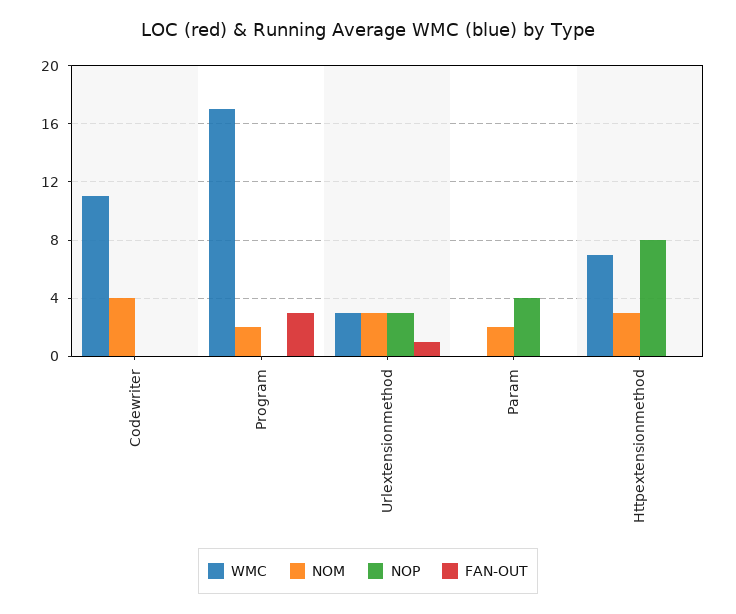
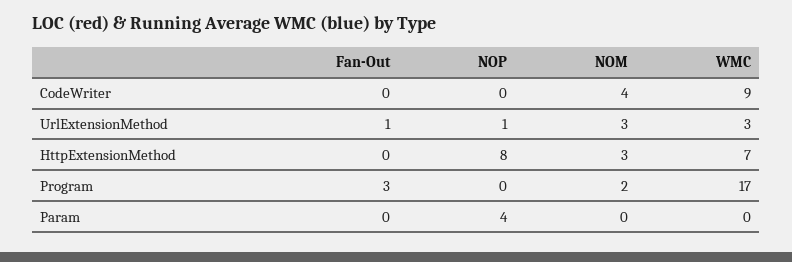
WMC, Codewriter: 11 -> 9
NOP, Urlextensionmethod: 3 -> 1
NOM, Param: 2 -> 0

